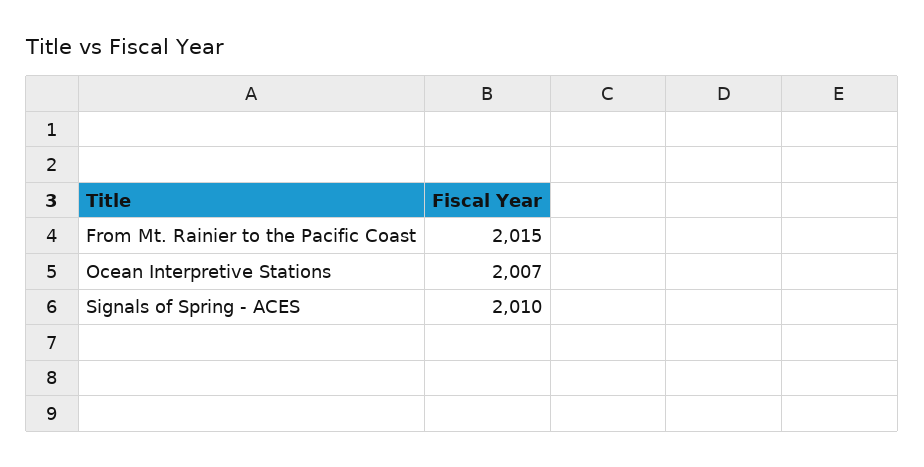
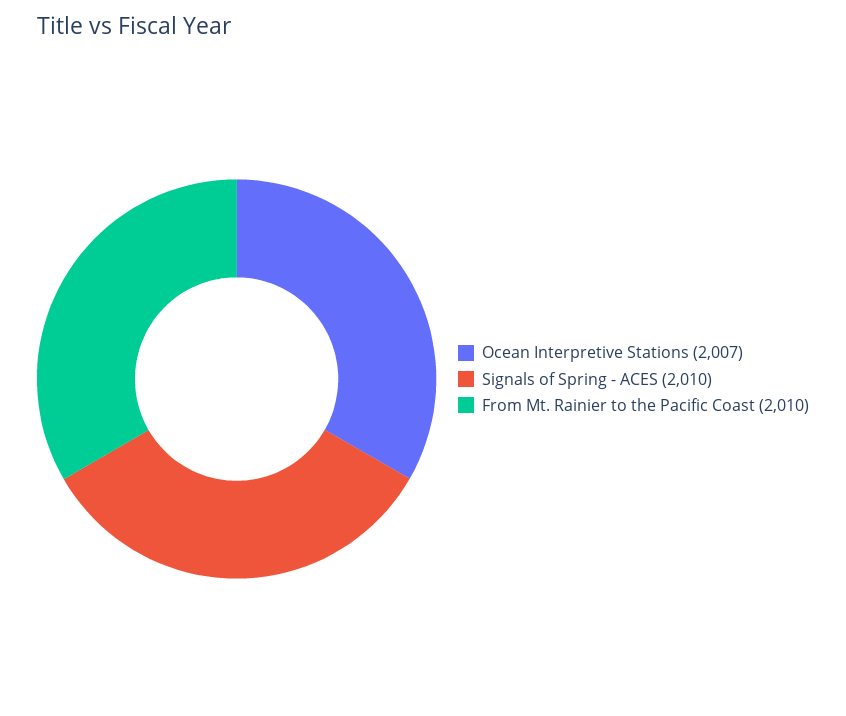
From Mt. Rainier to the Pacific Coast: 2015 -> 2010

